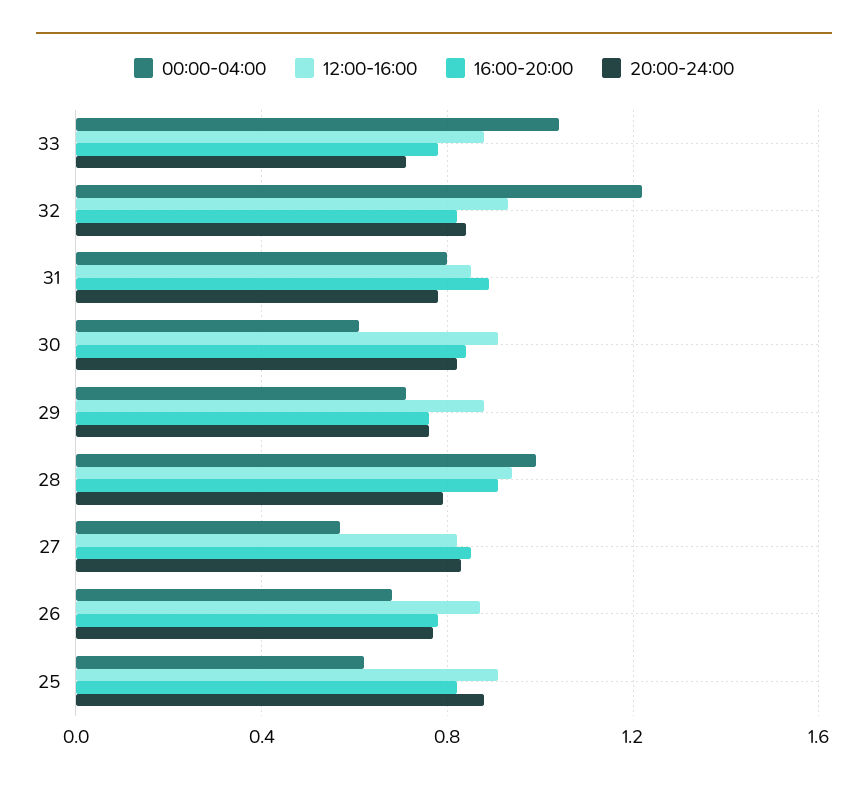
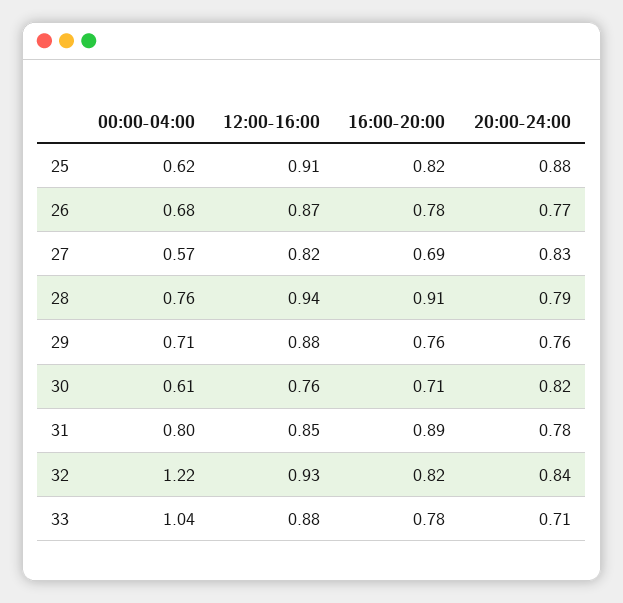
12:00-16:00, 30: 0.9 -> 0.76
16:00-20:00, 30: 0.85 -> 0.71
00:00-04:00, 28: 1 -> 0.76
16:00-20:00, 27: 0.85 -> 0.69

